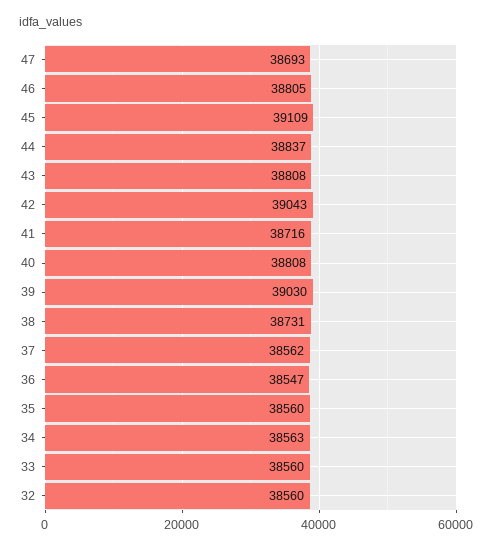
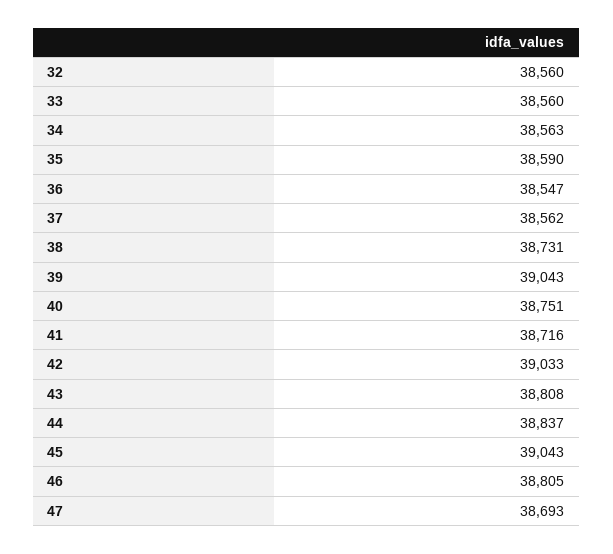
45: 39109 -> 39043
42: 39043 -> 39033
40: 38808 -> 38751
39: 39030 -> 39043
35: 38560 -> 38590

